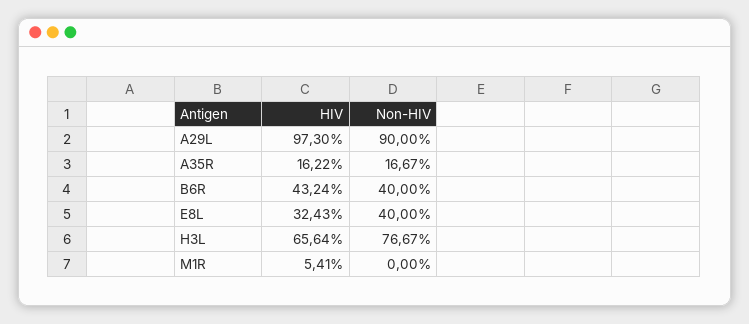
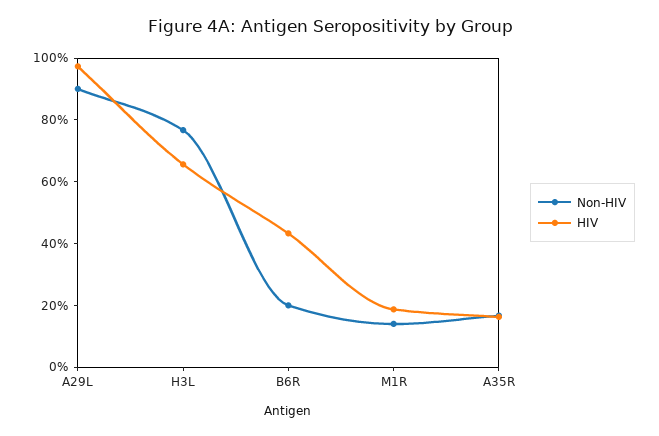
Non-HIV, B6R: 40 -> 20
HIV, E8L: 32.43 -> none
Non-HIV, E8L: 40 -> none
HIV, M1R: 5.41 -> 20
Non-HIV, M1R: 0 -> 15

